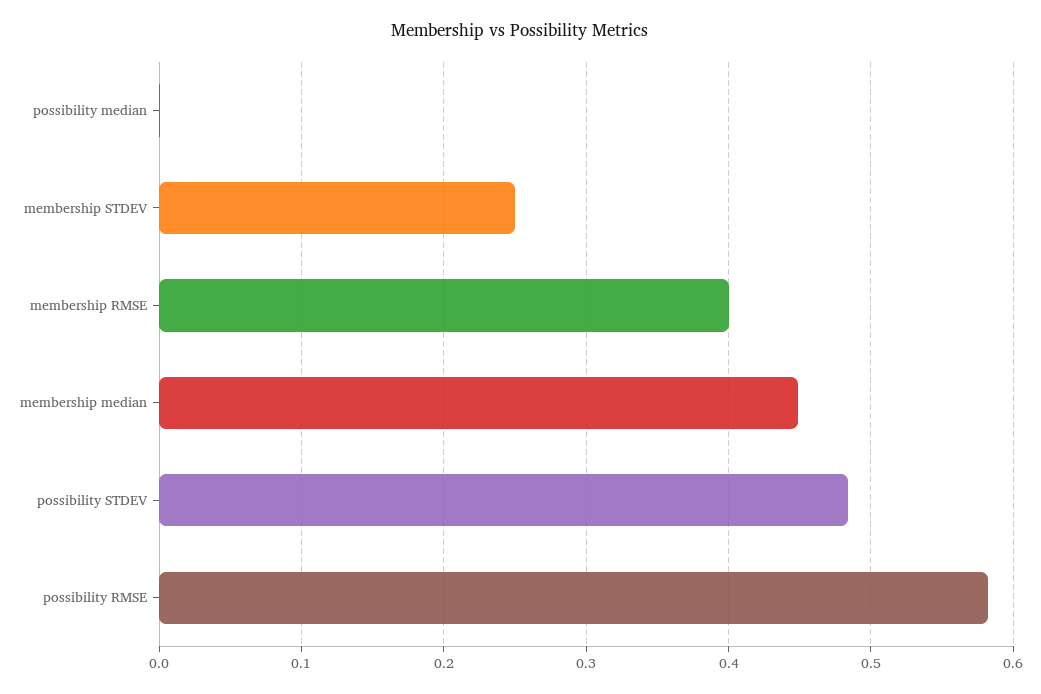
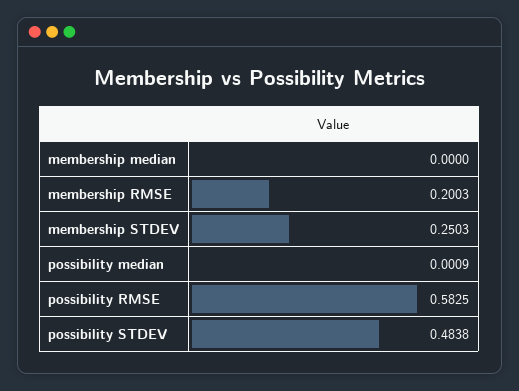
membership RMSE: 0.4 -> 0.2003
membership median: 0.45 -> 0

